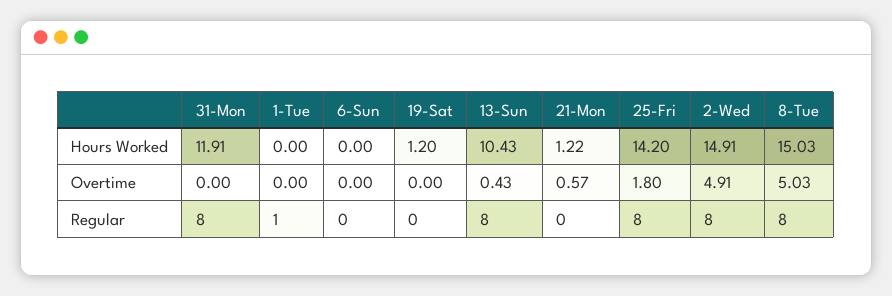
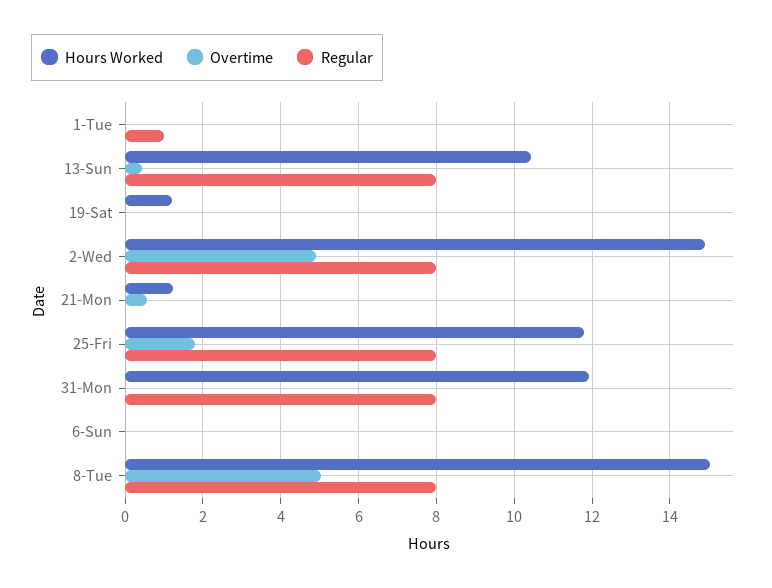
Hours Worked, 25-Fri: 14.2 -> 11.8

